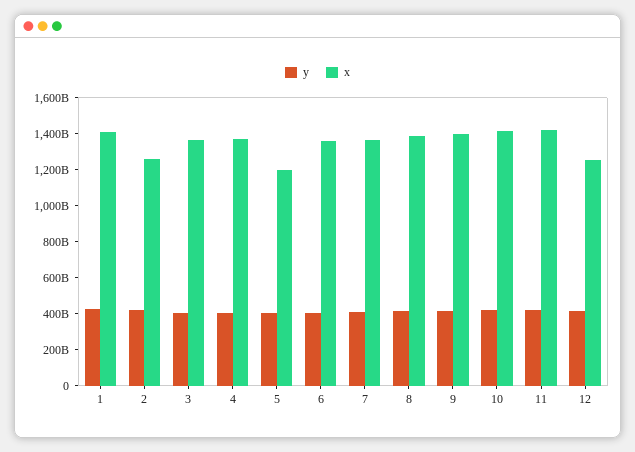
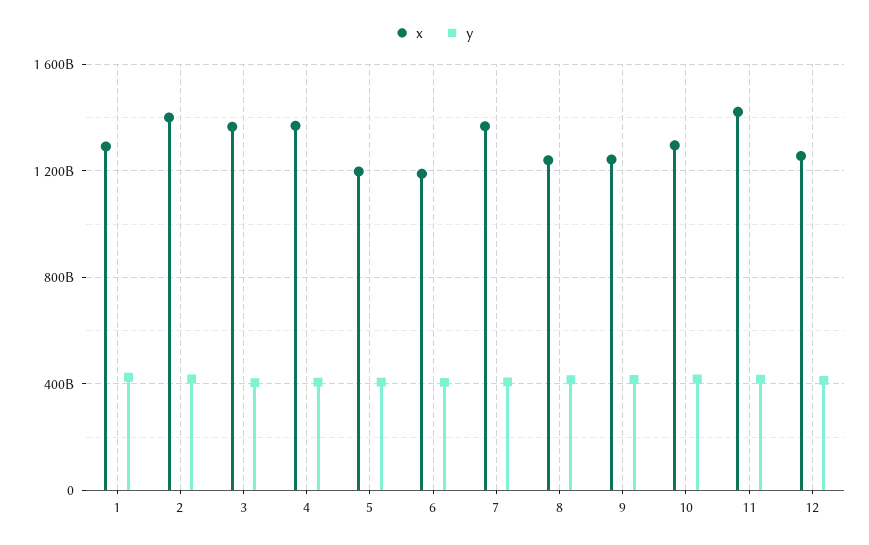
x, 1: 1400000000000 -> 1300000000000
x, 2: 1250000000000 -> 1400000000000
x, 6: 1350000000000 -> 1200000000000
x, 8: 1400000000000 -> 1250000000000
x, 9: 1400000000000 -> 1250000000000
x, 10: 1400000000000 -> 1300000000000

